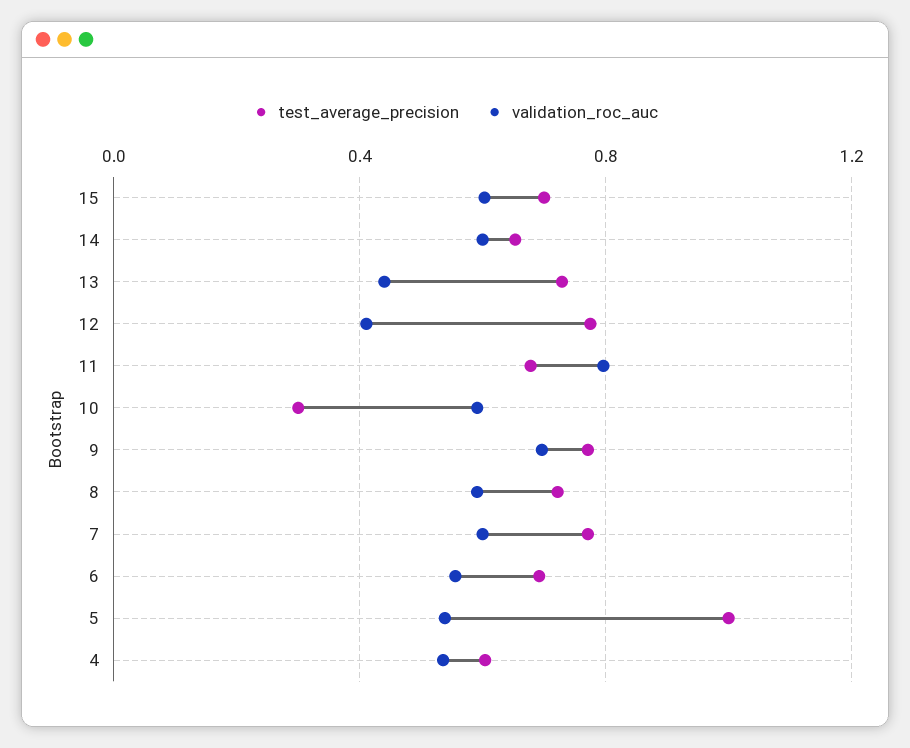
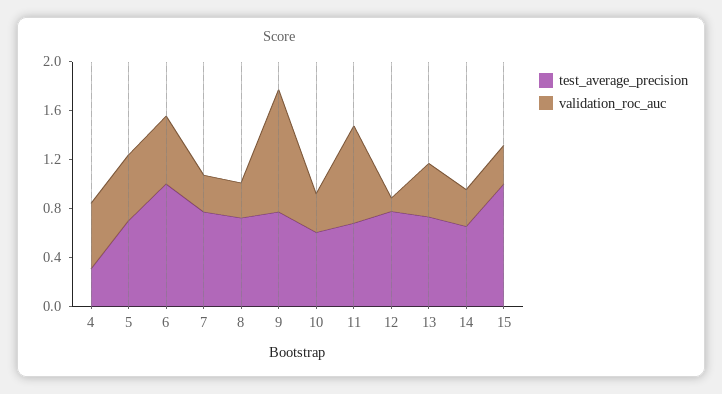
test_average_precision, 15: 0.7 -> 1
validation_roc_auc, 15: 0.6 -> 0.3
validation_roc_auc, 14: 0.6 -> 0.3
validation_roc_auc, 12: 0.4 -> 0.1
test_average_precision, 10: 0.3 -> 0.6
validation_roc_auc, 10: 0.6 -> 0.3
validation_roc_auc, 9: 0.7 -> 1
validation_roc_auc, 8: 0.6 -> 0.3
validation_roc_auc, 7: 0.6 -> 0.3
test_average_precision, 6: 0.7 -> 1
test_average_precision, 5: 1 -> 0.7
test_average_precision, 4: 0.6 -> 0.3

